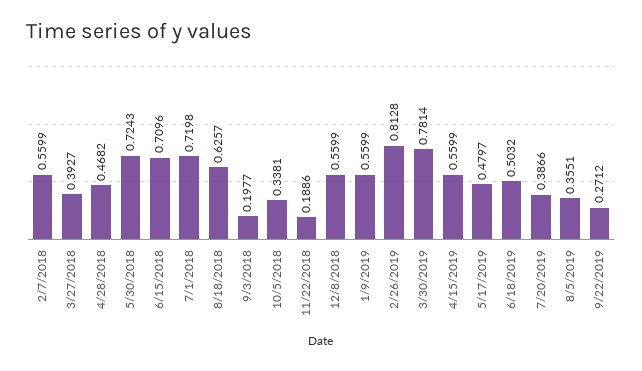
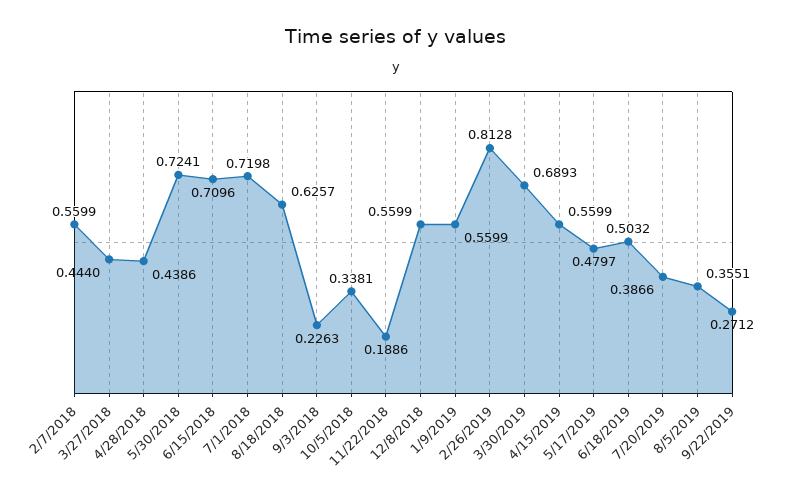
3/27/2018: 0.3927 -> 0.444
4/28/2018: 0.4682 -> 0.4386
5/30/2018: 0.7243 -> 0.7241
9/3/2018: 0.1977 -> 0.2263
3/30/2019: 0.7814 -> 0.6893

